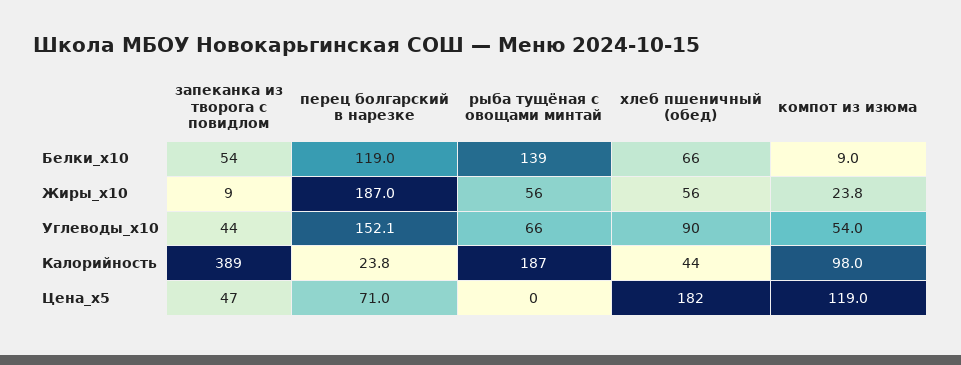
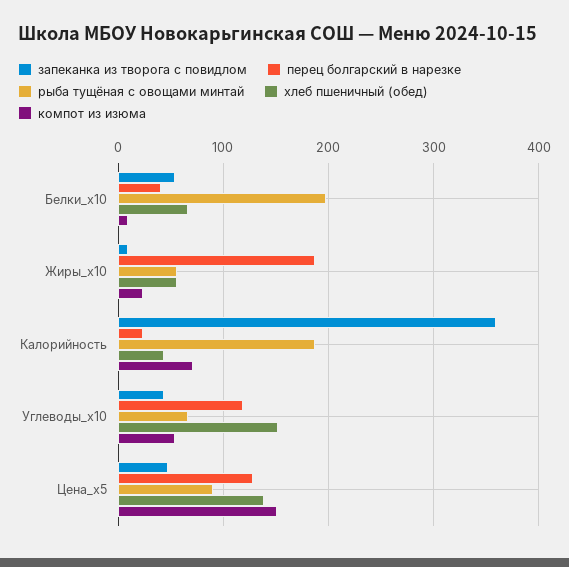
перец болгарский в нарезке, Белки_x10: 119 -> 40
рыба тущёная с овощами минтай, Белки_x10: 139 -> 200
перец болгарский в нарезке, Углеводы_x10: 152.1 -> 120
хлеб пшеничный (обед), Углеводы_x10: 90 -> 150
запеканка из творога с повидлом, Калорийность: 389 -> 360
компот из изюма, Калорийность: 98 -> 70
перец болгарский в нарезке, Цена_x5: 71 -> 130
рыба тущёная с овощами минтай, Цена_x5: 0 -> 90
хлеб пшеничный (обед), Цена_x5: 182 -> 140
компот из изюма, Цена_x5: 119 -> 150

